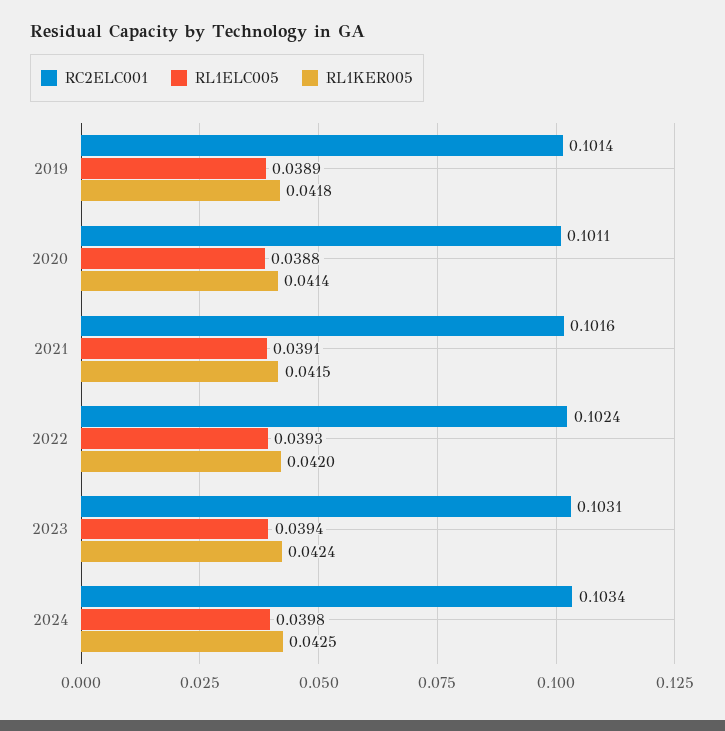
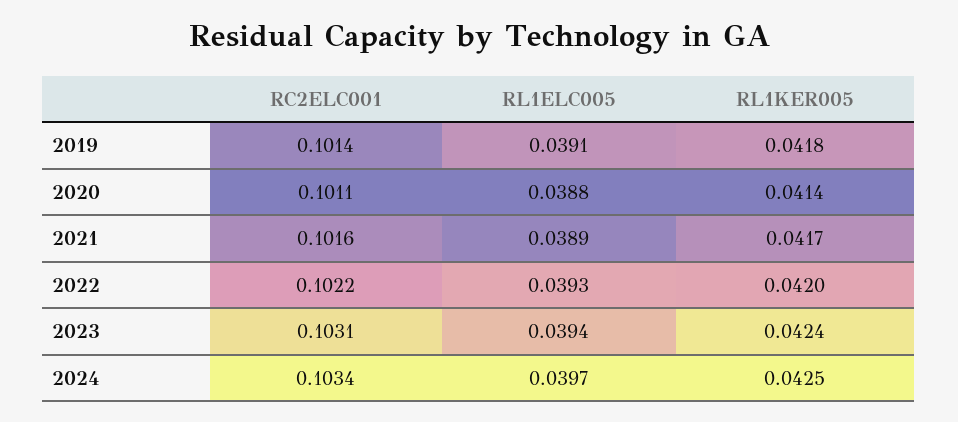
RL1ELC005, 2019: 0.0389 -> 0.0391
RL1ELC005, 2021: 0.0391 -> 0.0389
RL1KER005, 2021: 0.0415 -> 0.0417
RC2ELC001, 2022: 0.1024 -> 0.1022
RL1ELC005, 2024: 0.0398 -> 0.0397

